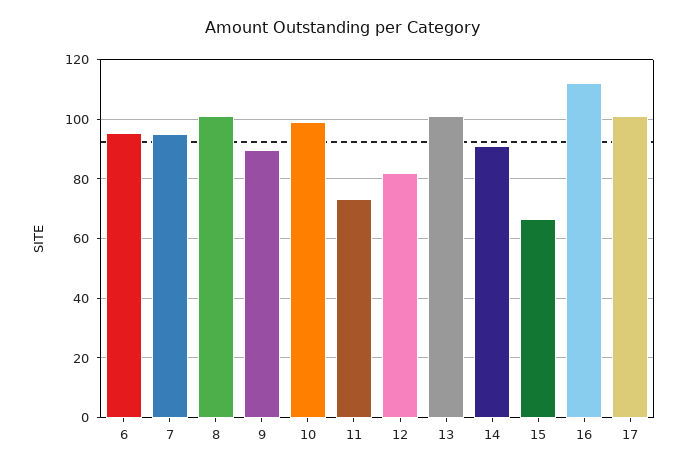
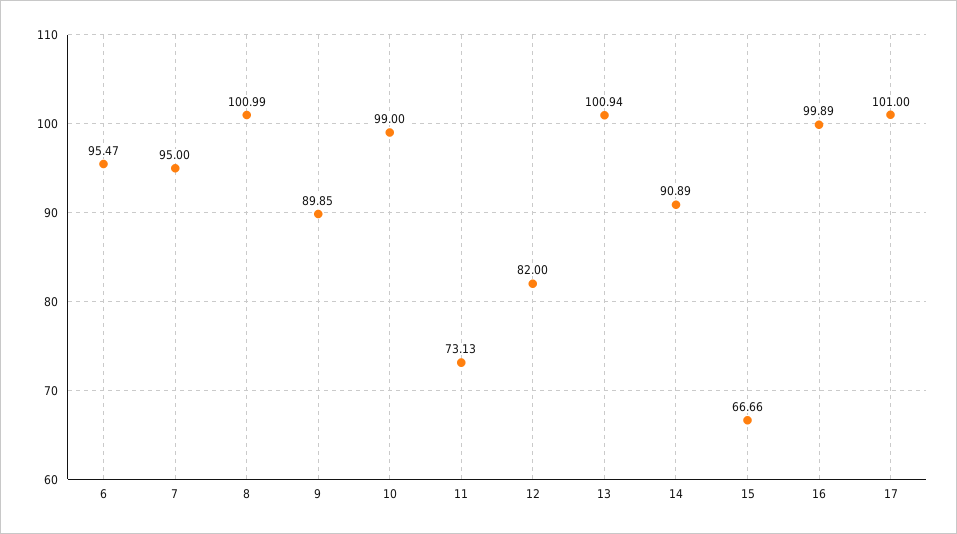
16: 112.5 -> 99.89

